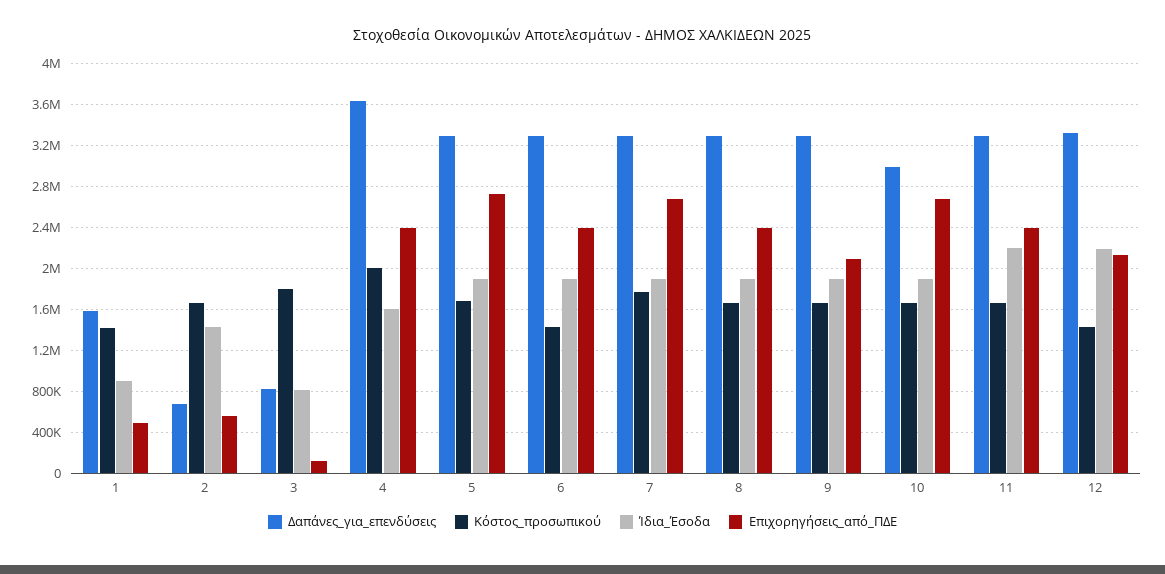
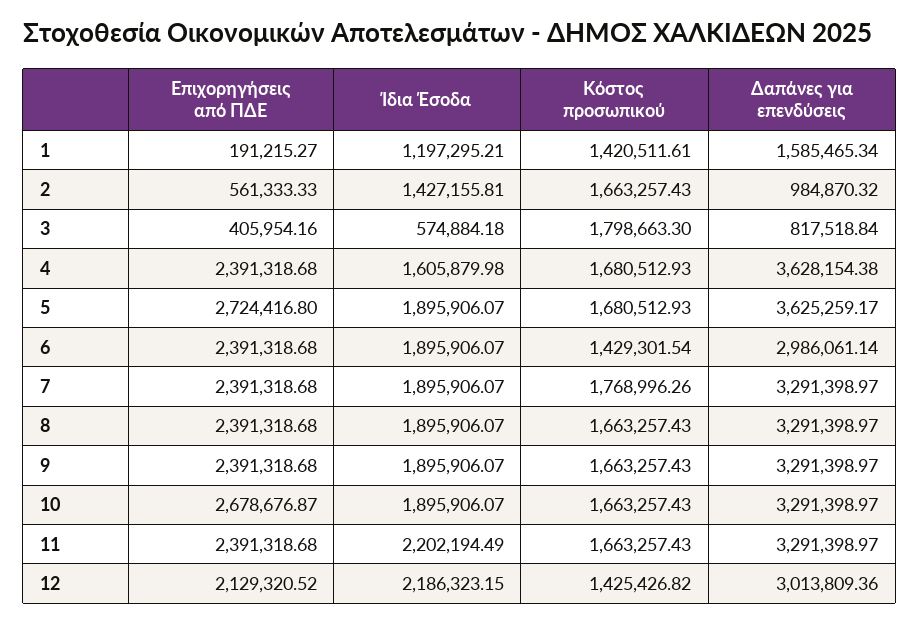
Ίδια_Έσοδα, 1: 900000 -> 1197295.21
Επιχορηγήσεις_από_ΠΔΕ, 1: 500000 -> 191215.27
Δαπάνες_για_επενδύσεις, 2: 700000 -> 984870.32
Ίδια_Έσοδα, 3: 800000 -> 574884.18
Επιχορηγήσεις_από_ΠΔΕ, 3: 100000 -> 405954.16
Κόστος_προσωπικού, 4: 2000000 -> 1680512.93
Δαπάνες_για_επενδύσεις, 5: 3300000 -> 3625259.17
Δαπάνες_για_επενδύσεις, 6: 3300000 -> 2986061.14
Επιχορηγήσεις_από_ΠΔΕ, 7: 2700000 -> 2391318.68
Επιχορηγήσεις_από_ΠΔΕ, 9: 2100000 -> 2391318.68
Δαπάνες_για_επενδύσεις, 10: 3000000 -> 3291398.97
Δαπάνες_για_επενδύσεις, 12: 3300000 -> 3013809.36

